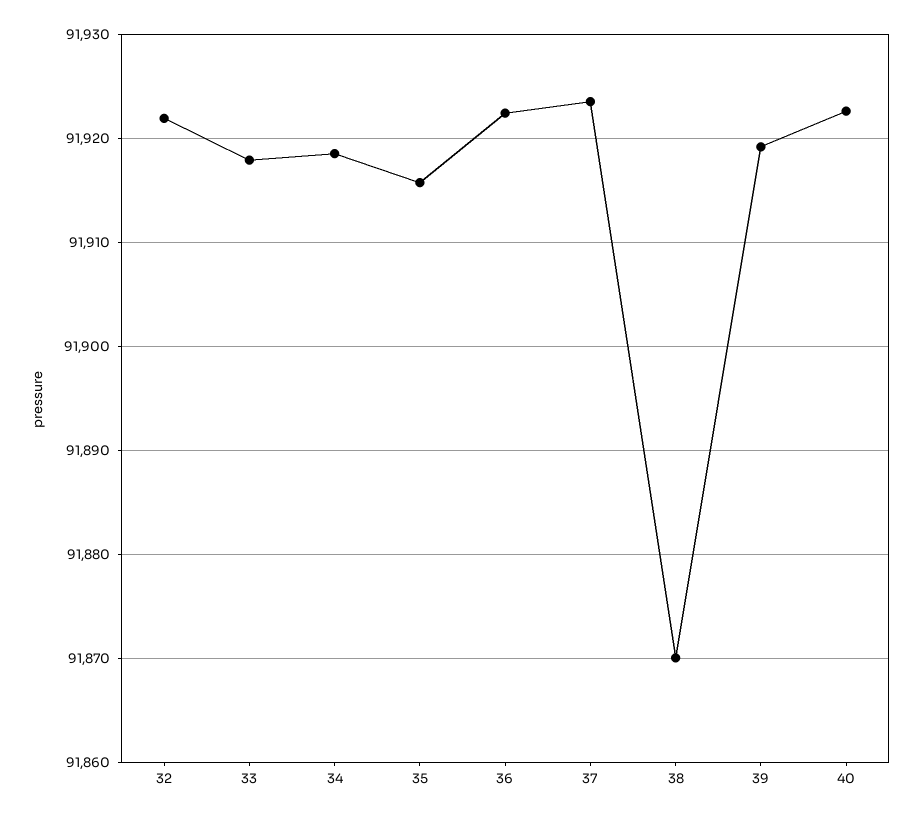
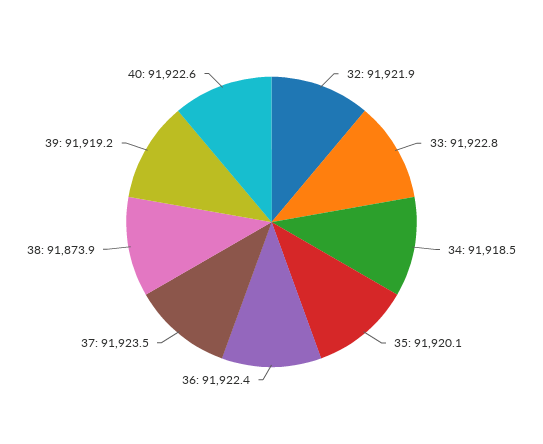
33: 91918 -> 91922.8
35: 91916 -> 91920.1
38: 91870 -> 91873.9

